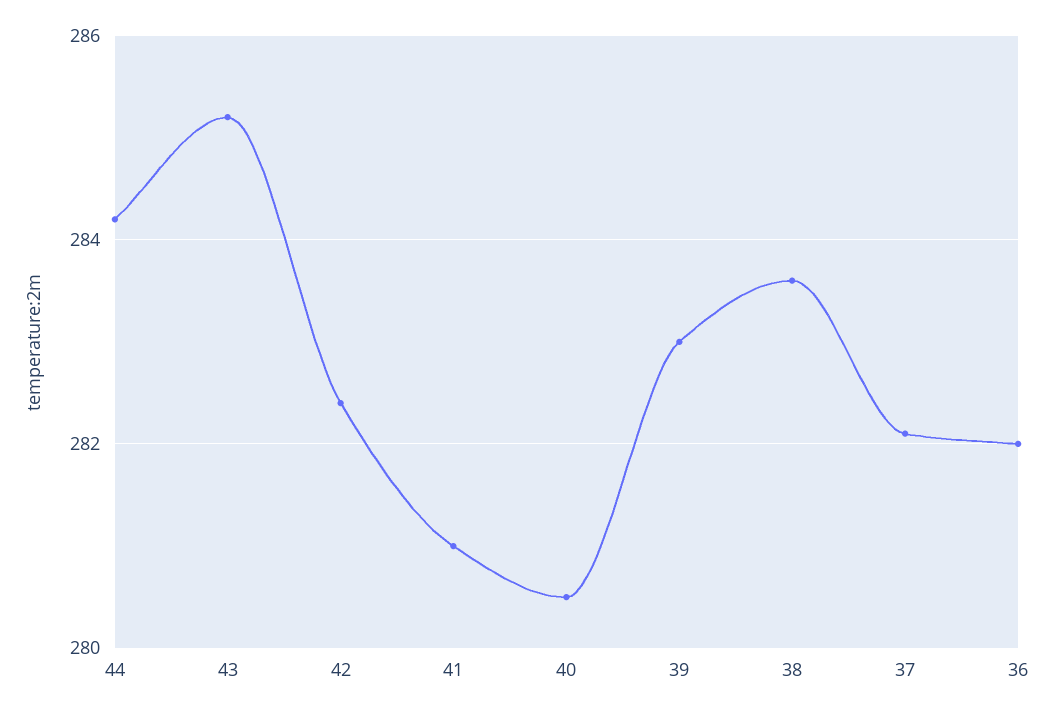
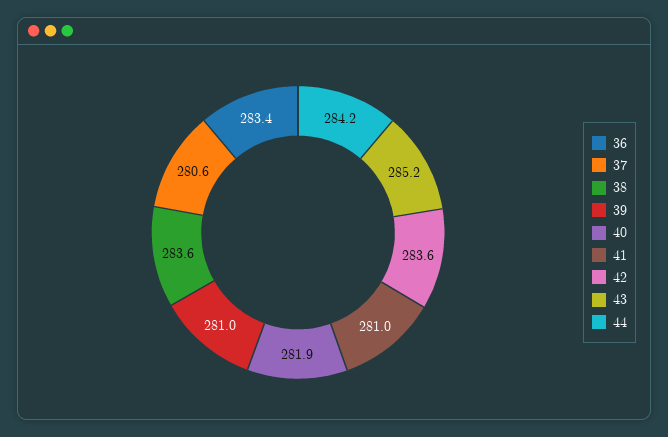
42: 282.5 -> 283.6
40: 280.5 -> 281.9
39: 283 -> 281
37: 282 -> 280.6
36: 282 -> 283.4

